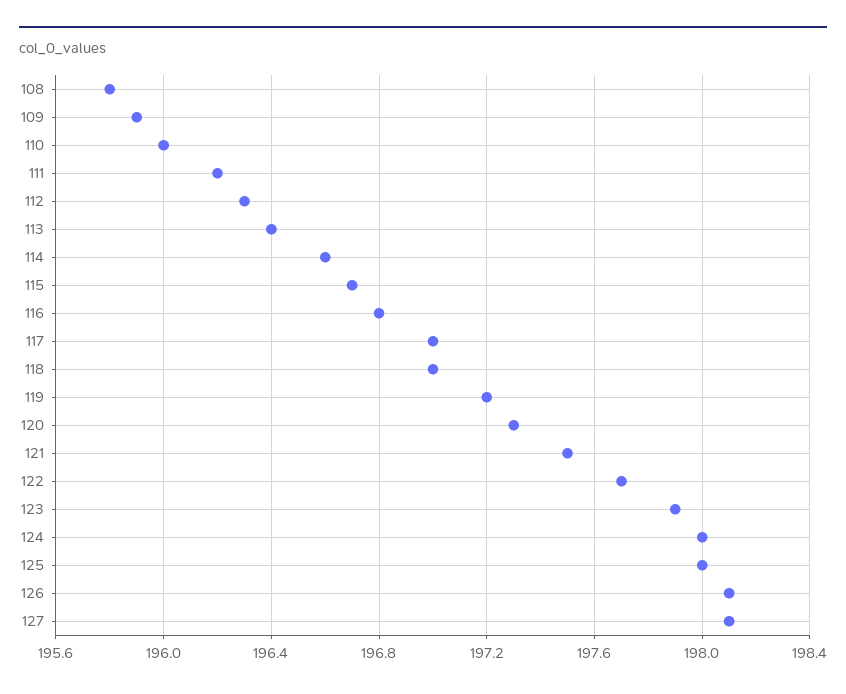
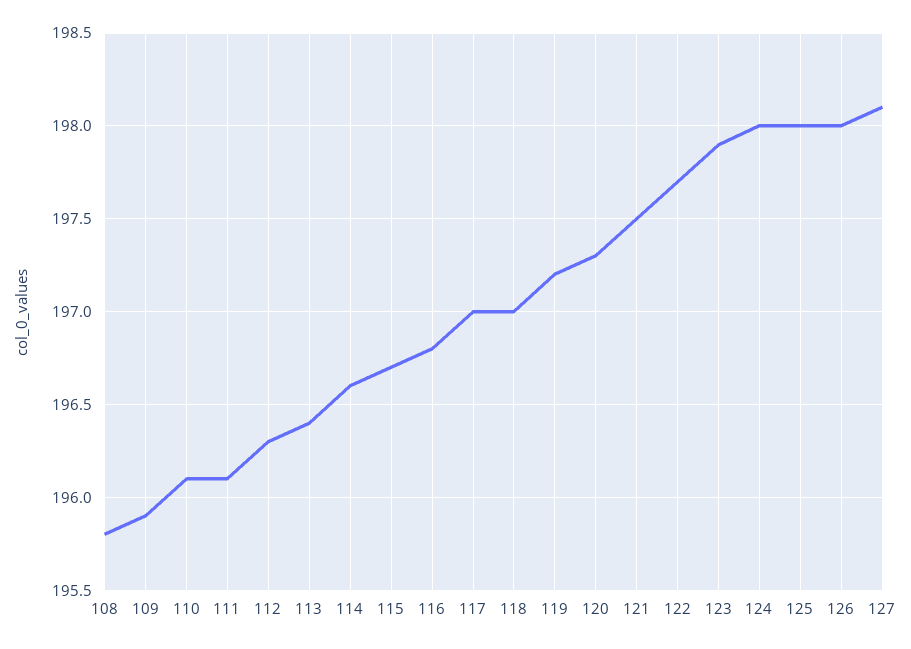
110: 196 -> 196.1
111: 196.2 -> 196.1
126: 198.1 -> 198

